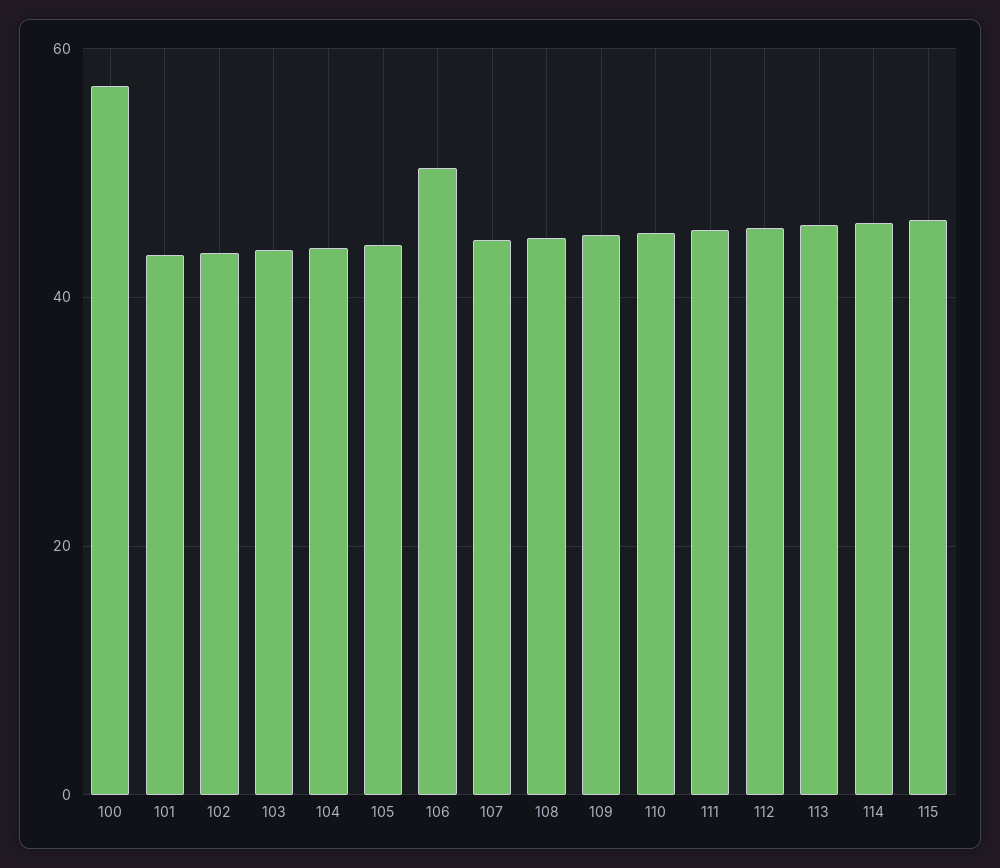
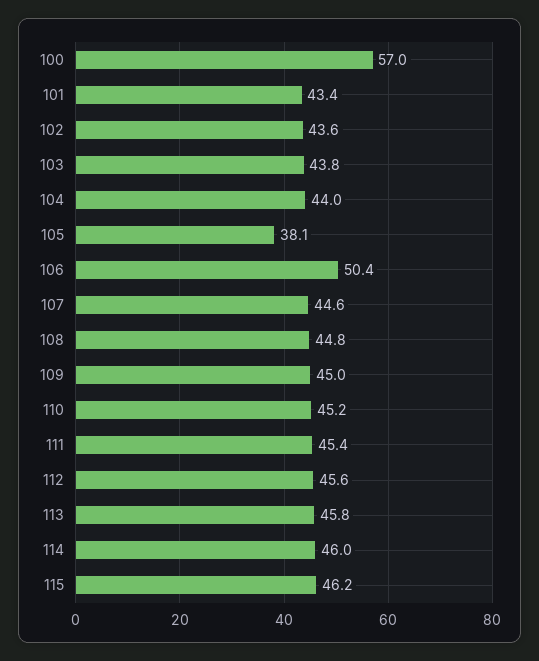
105: 44 -> 38.1

